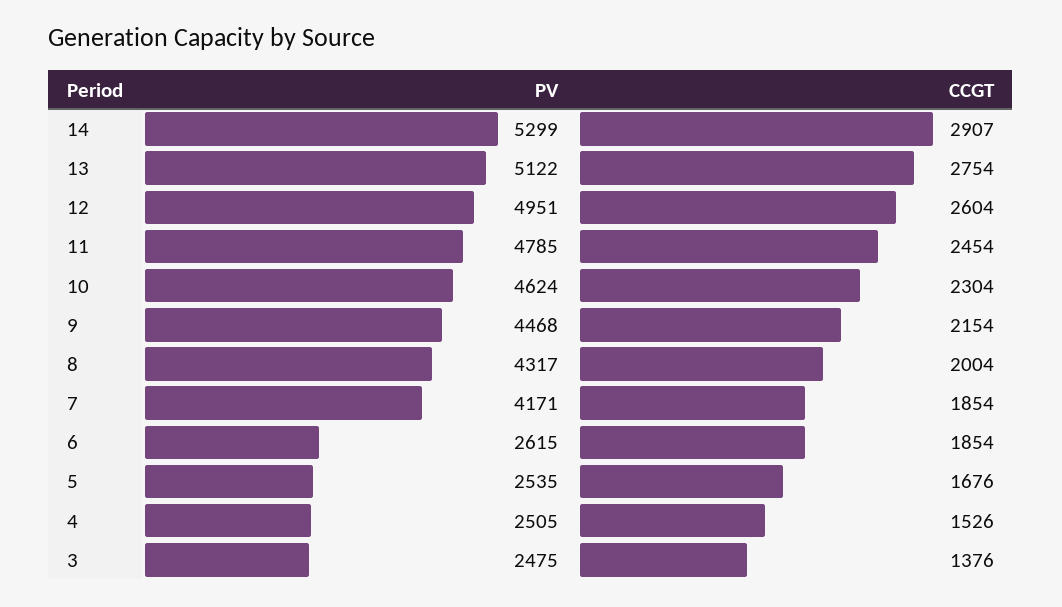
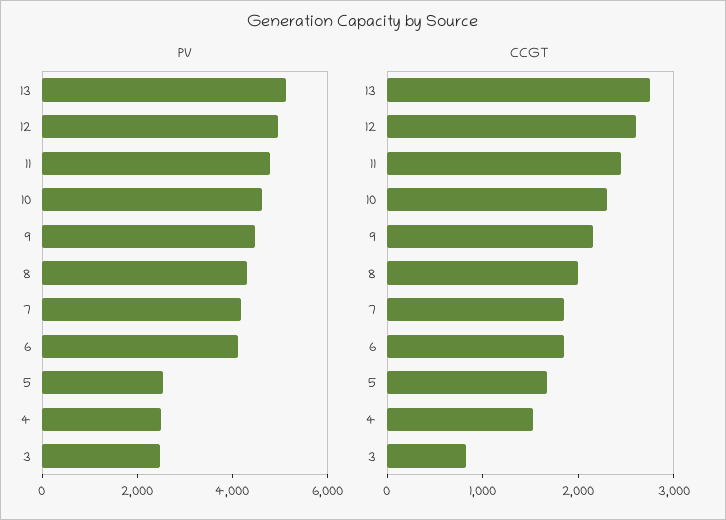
PV, 14: 5299 -> none
CCGT, 14: 2907 -> none
PV, 6: 2615 -> 4000
CCGT, 3: 1376 -> 800

